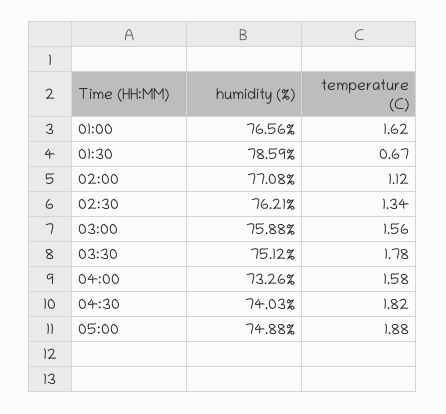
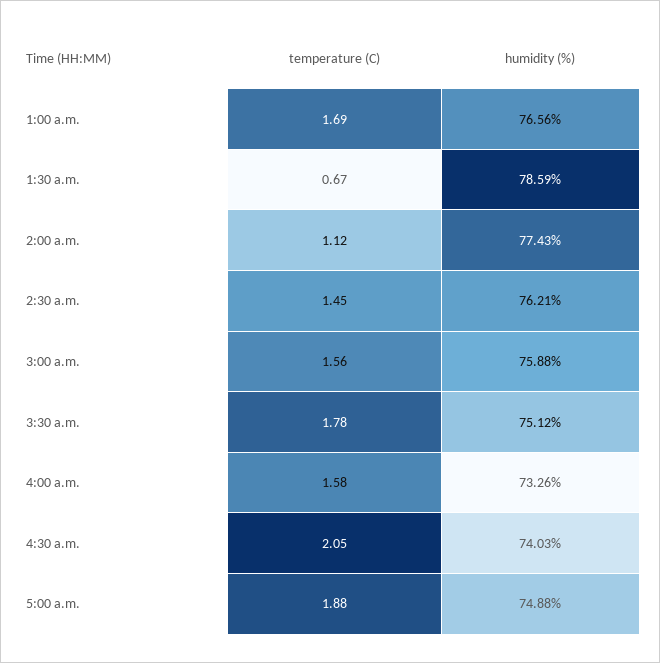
temperature (C), 01:00: 1.62 -> 1.69
humidity (%), 02:00: 77.08 -> 77.43
temperature (C), 02:30: 1.34 -> 1.45
temperature (C), 04:30: 1.82 -> 2.05

